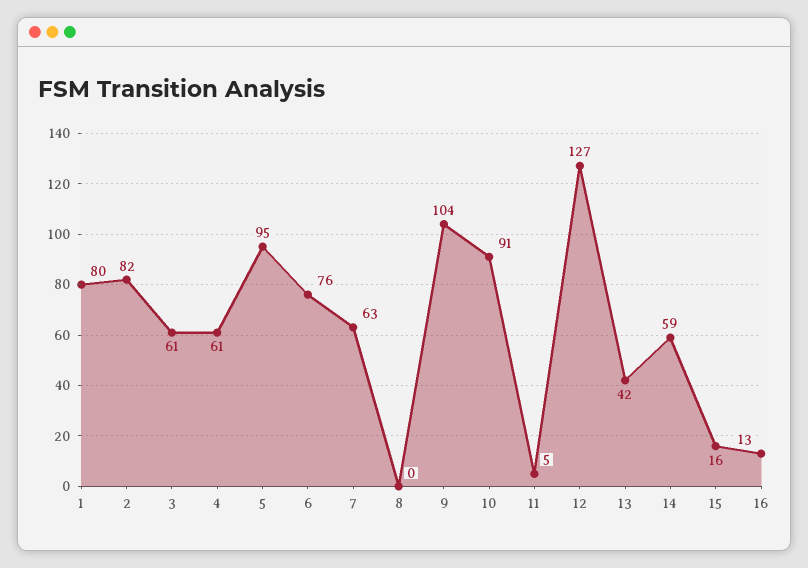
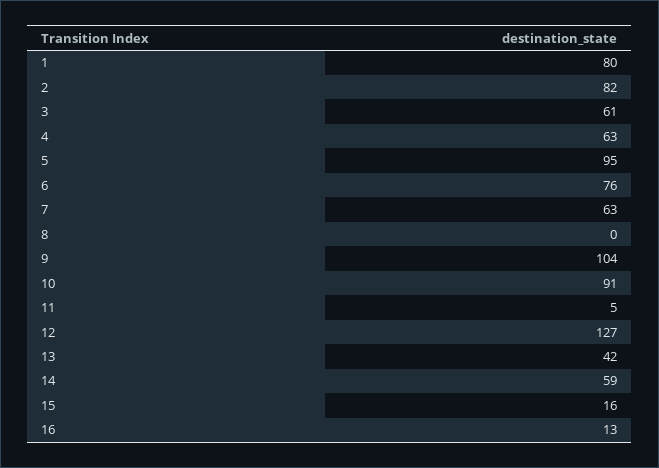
4: 61 -> 63

